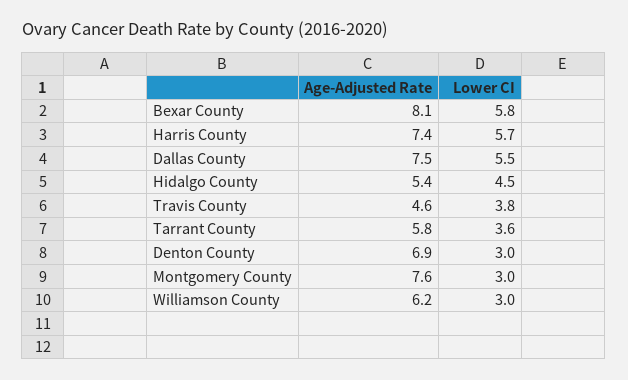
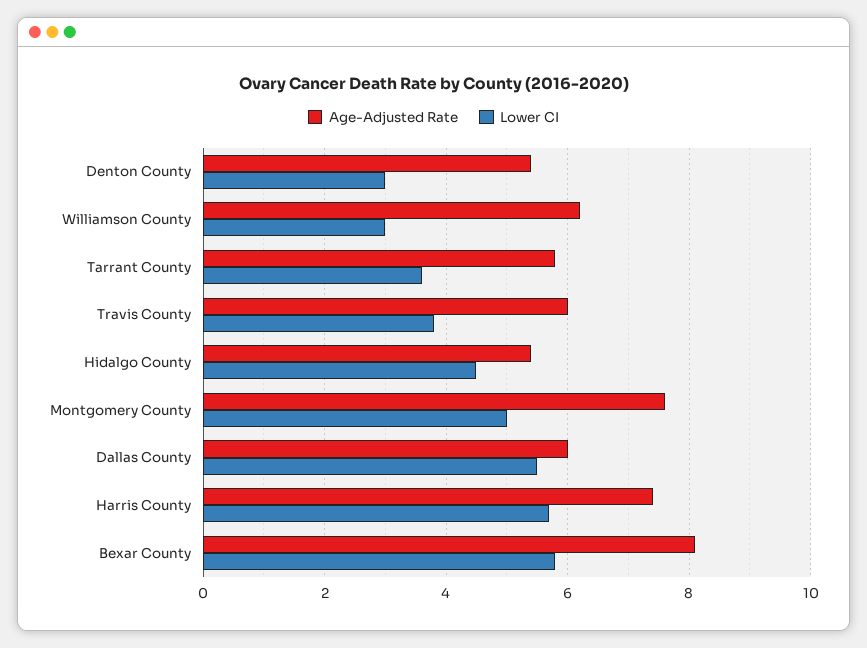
Age-Adjusted Rate, Dallas County: 7.5 -> 6
Age-Adjusted Rate, Travis County: 4.6 -> 6
Age-Adjusted Rate, Denton County: 6.9 -> 5.5
Lower CI, Montgomery County: 3 -> 5

